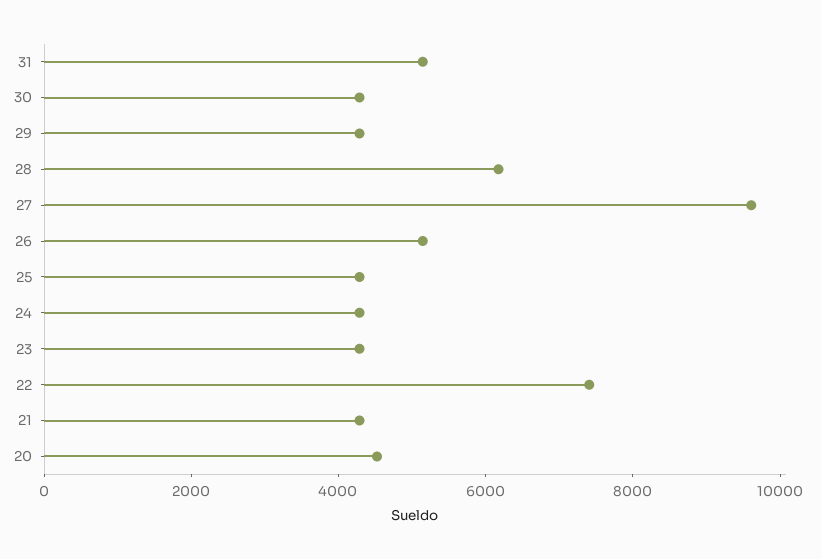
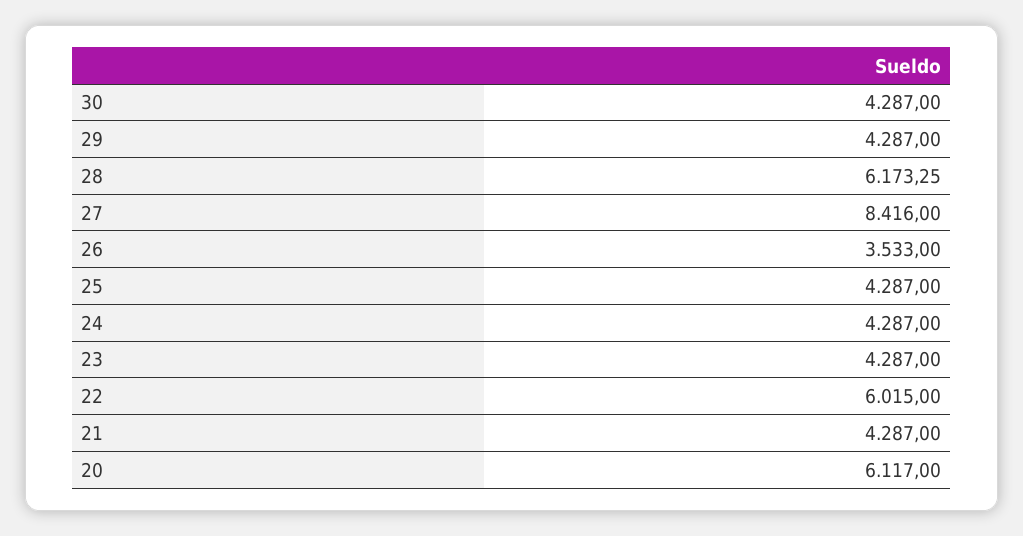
31: 5000 -> none
27: 9500 -> 8416
26: 5000 -> 3533
22: 7500 -> 6015
20: 4500 -> 6117

